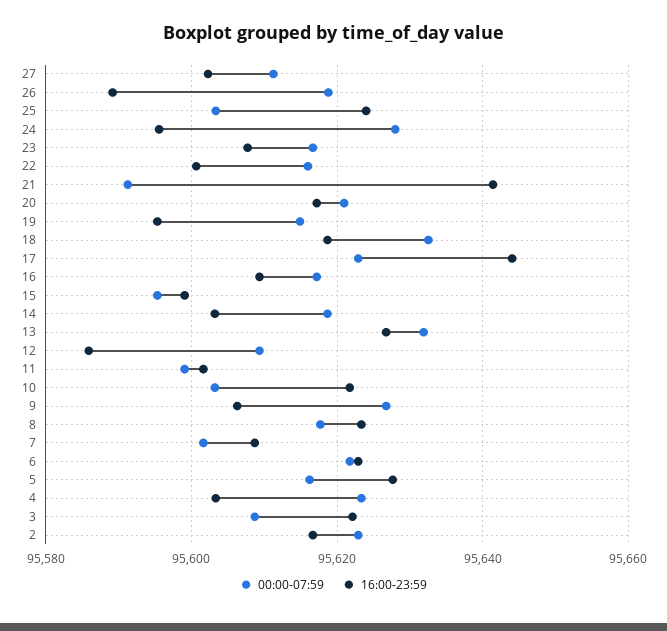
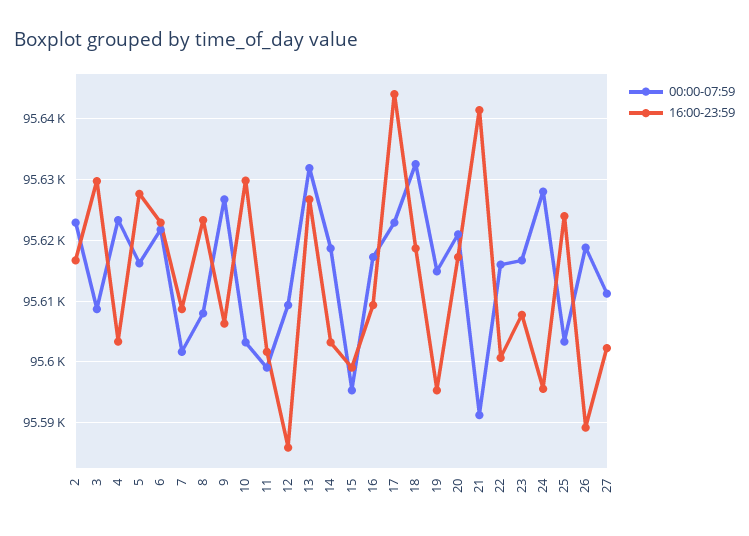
16:00-23:59, 10: 95622 -> 95630
00:00-07:59, 8: 95618 -> 95608
16:00-23:59, 3: 95622 -> 95630

